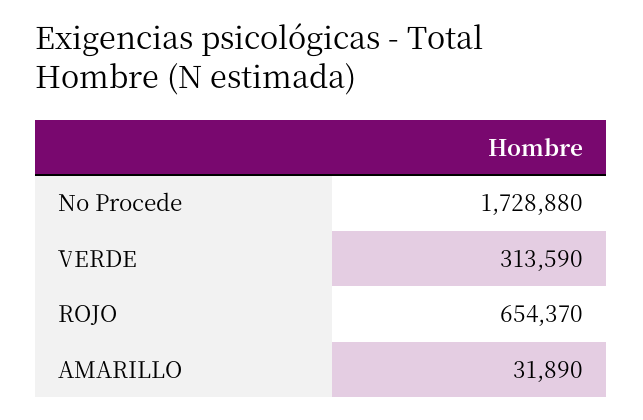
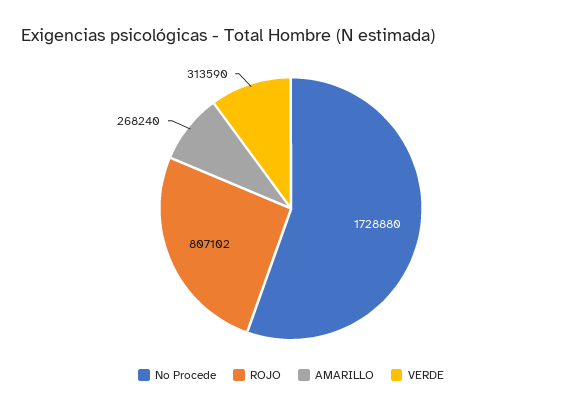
ROJO: 654370 -> 807102
AMARILLO: 31890 -> 268240

